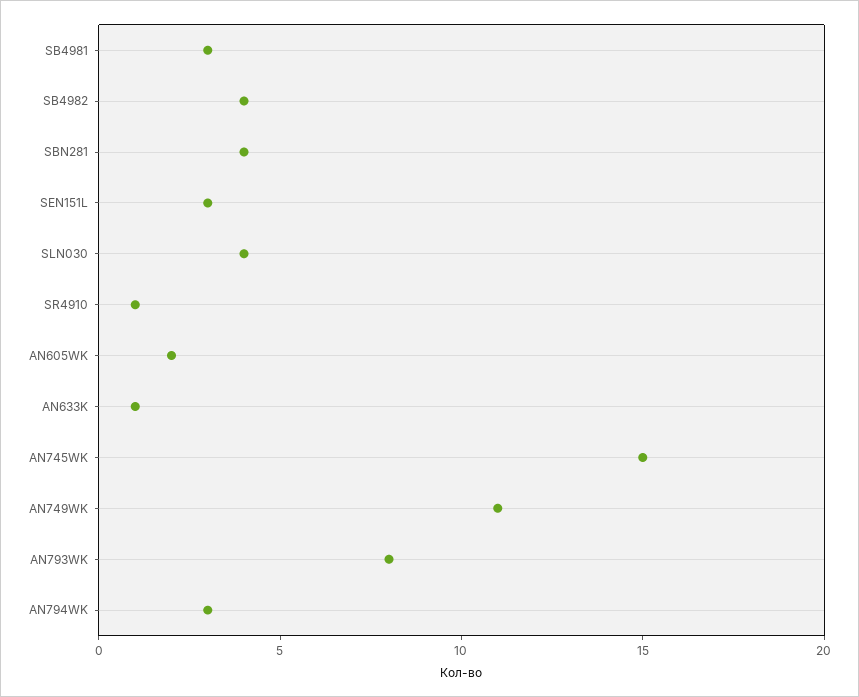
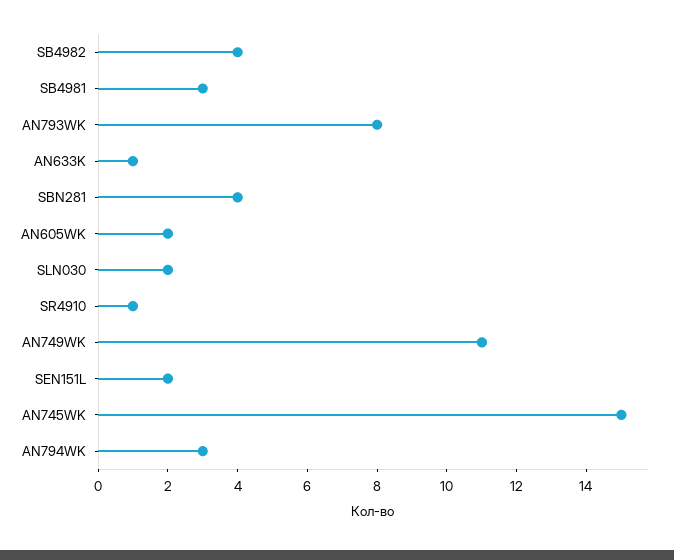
SEN151L: 3 -> 2
SLN030: 4 -> 2

